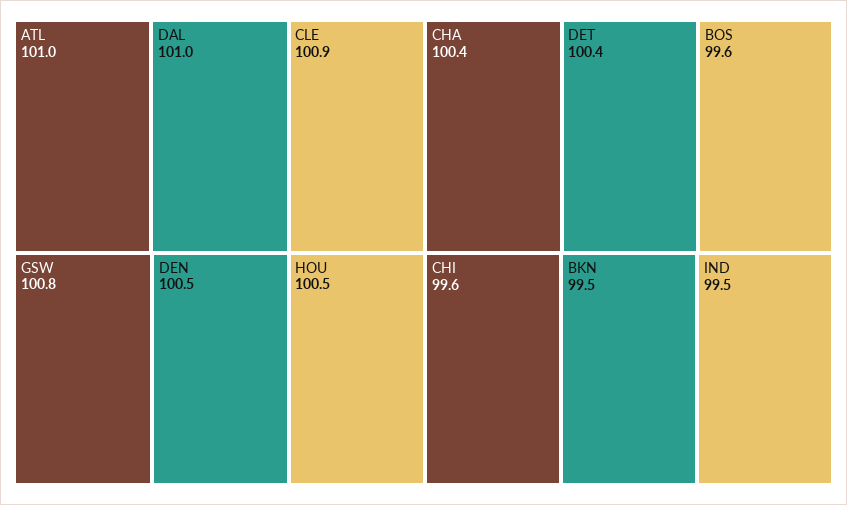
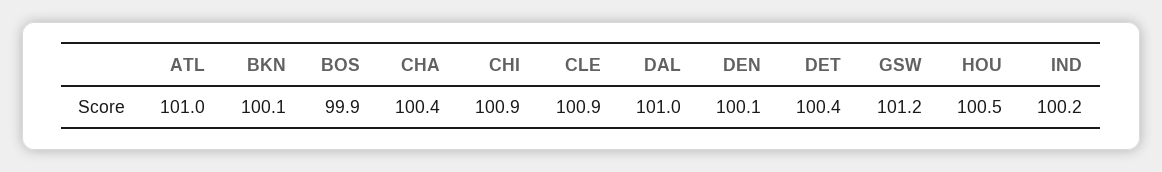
GSW: 100.8 -> 101.2
DEN: 100.5 -> 100.1
BOS: 99.6 -> 99.9
CHI: 99.6 -> 100.9
BKN: 99.5 -> 100.1
IND: 99.5 -> 100.2

